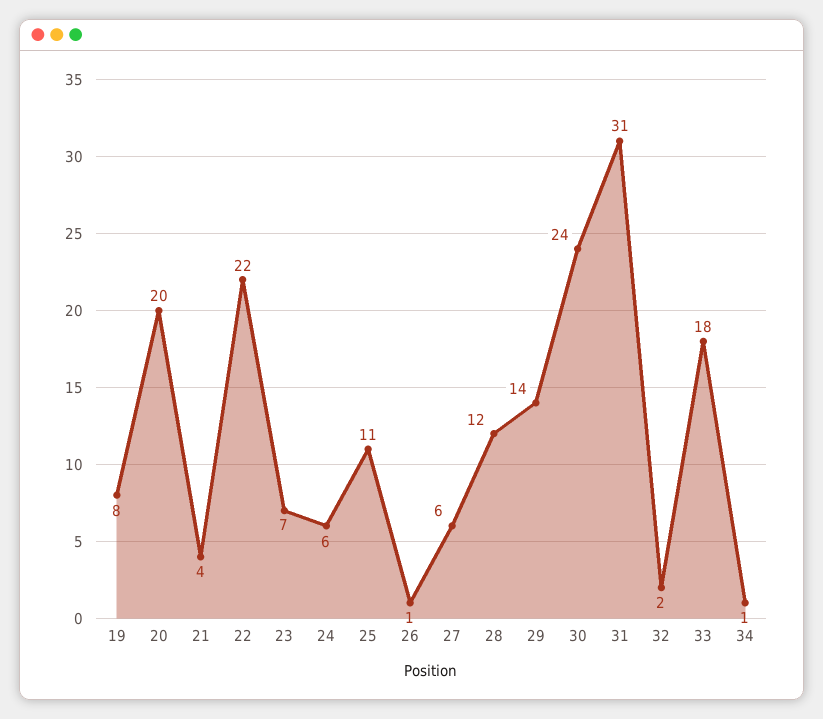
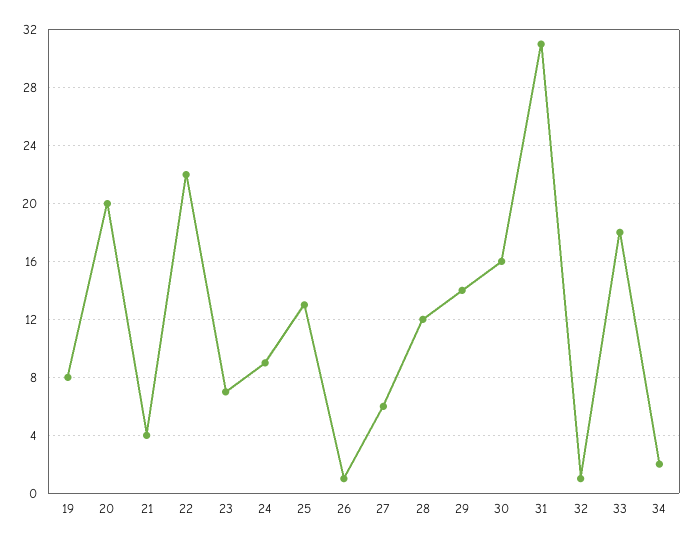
24: 6 -> 9
25: 11 -> 13
30: 24 -> 16
32: 2 -> 1
34: 1 -> 2

